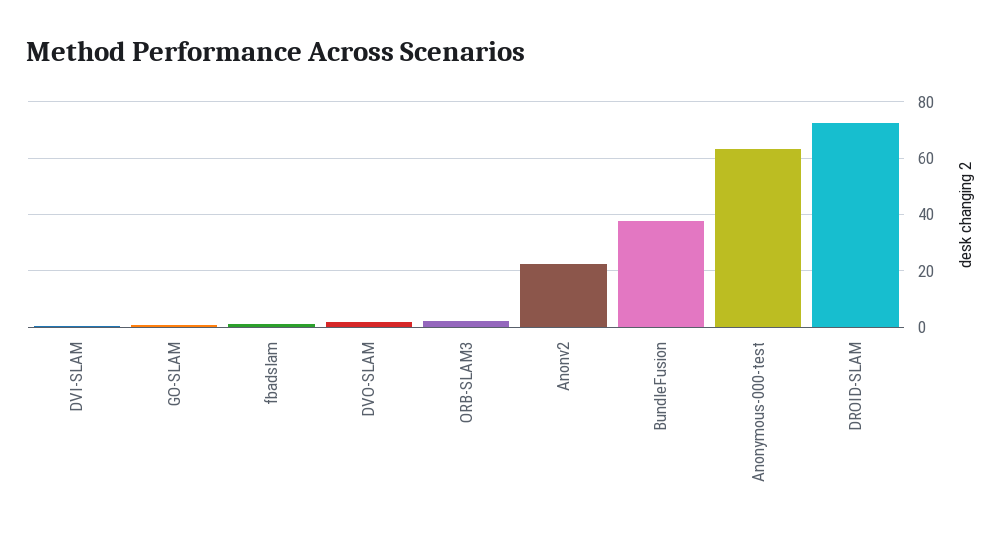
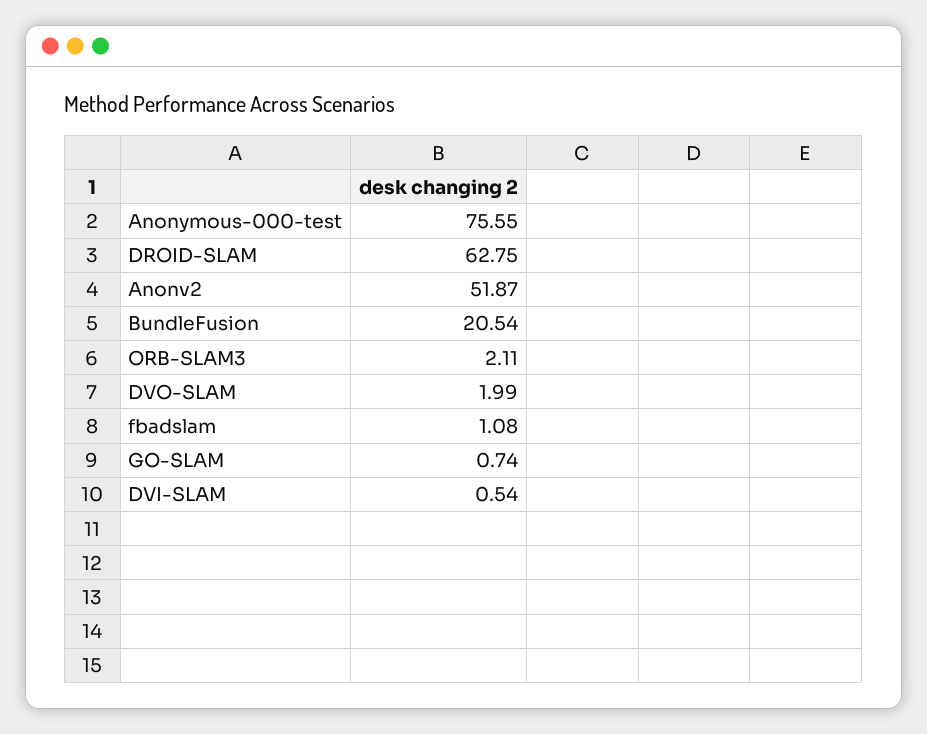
Anonv2: 22.5 -> 51.87
BundleFusion: 37.5 -> 20.54
Anonymous-000-test: 62.5 -> 75.55
DROID-SLAM: 72.5 -> 62.75

